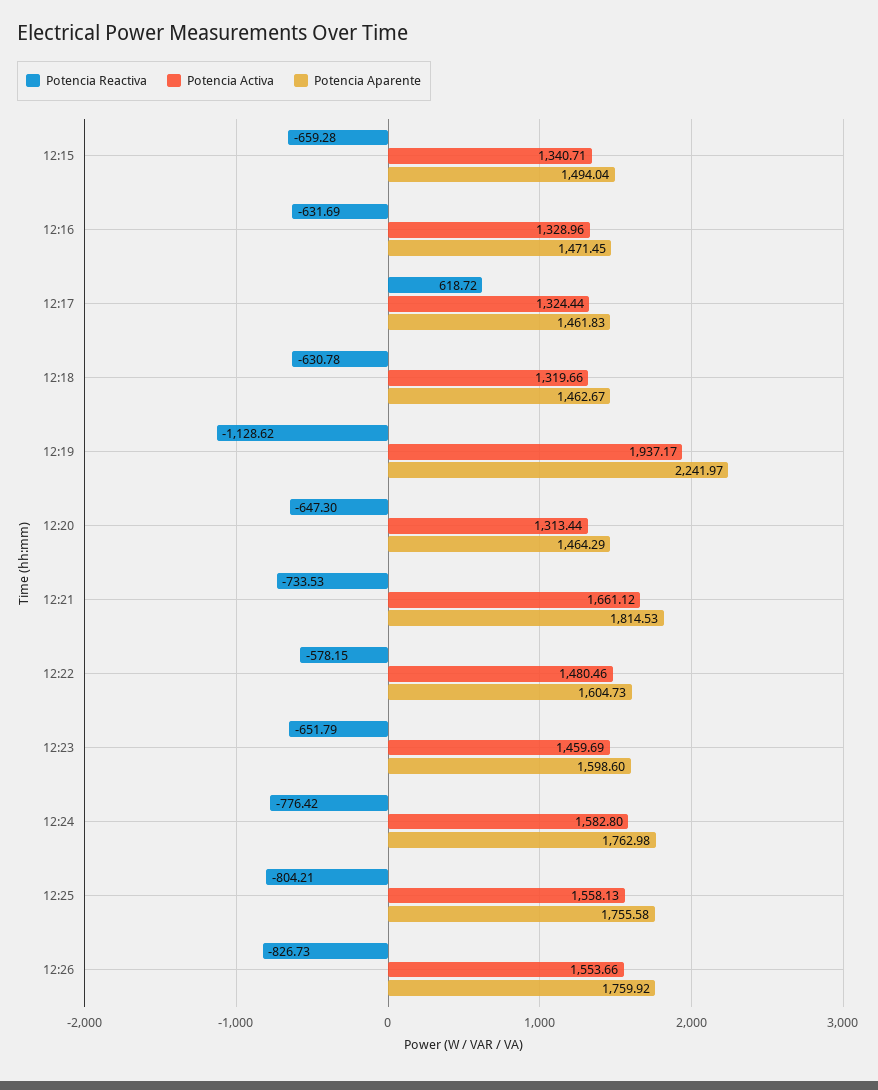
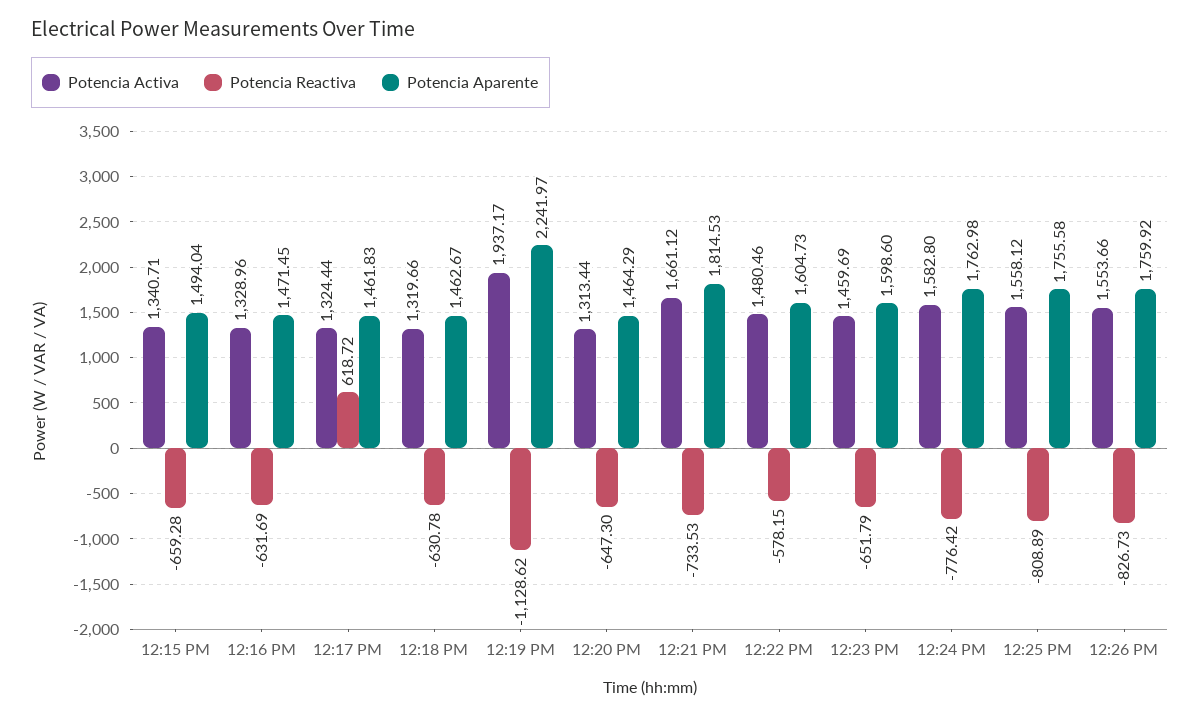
Potencia Reactiva, 12:25: -804.21 -> -808.89
Potencia Activa, 12:25: 1558.13 -> 1558.12

